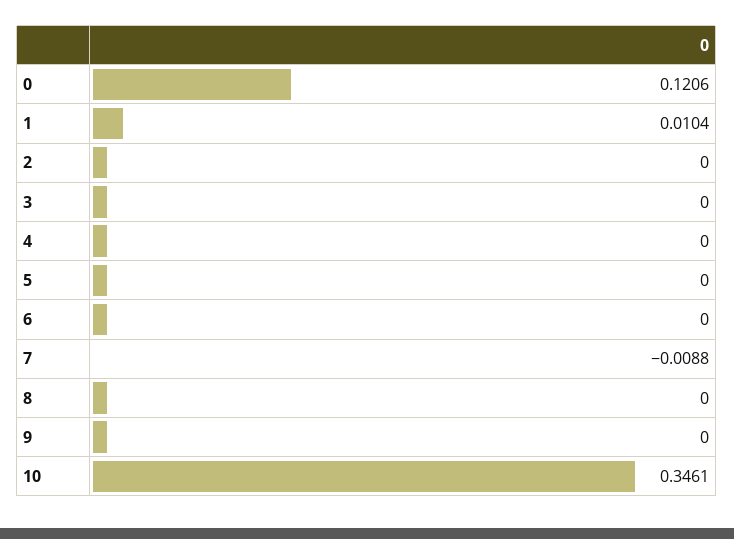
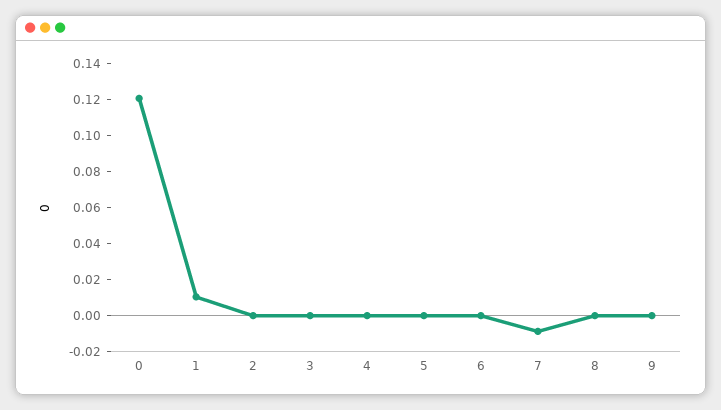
10: 0.3461 -> none

